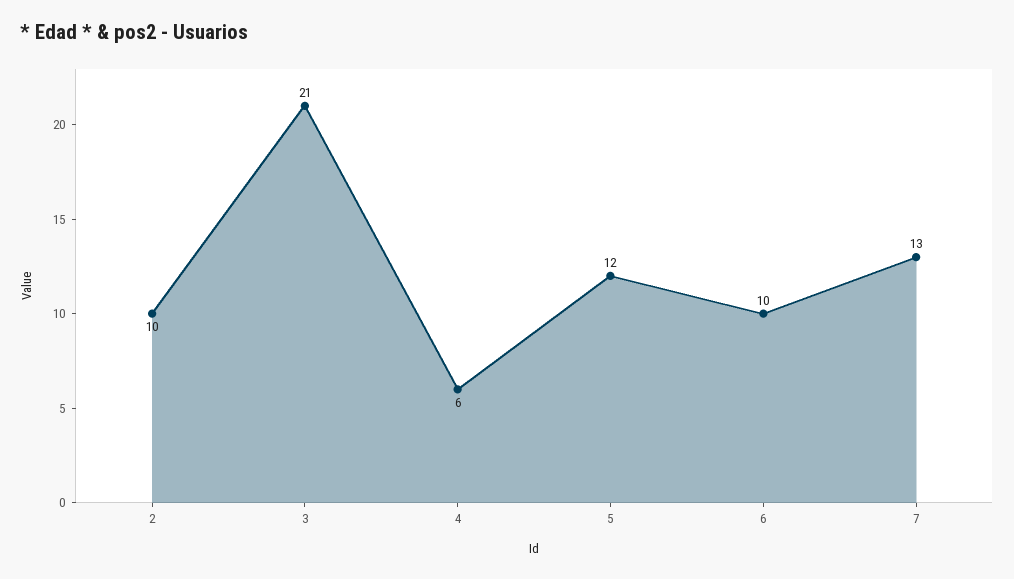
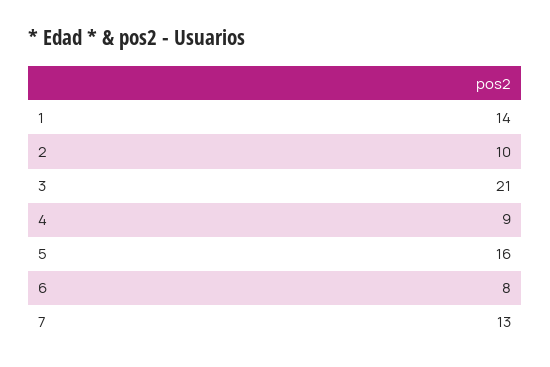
4: 6 -> 9
5: 12 -> 16
6: 10 -> 8
1: none -> 14

